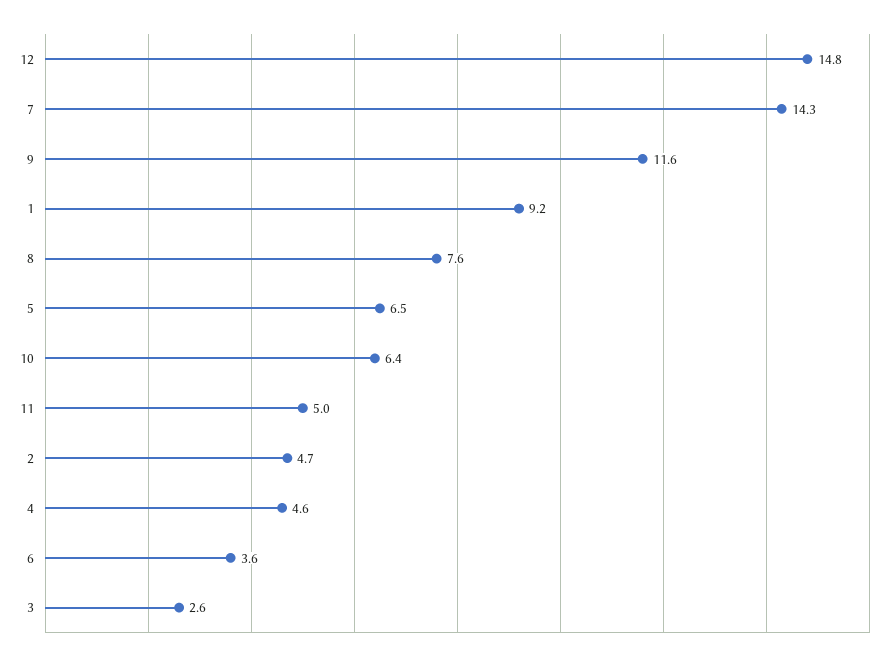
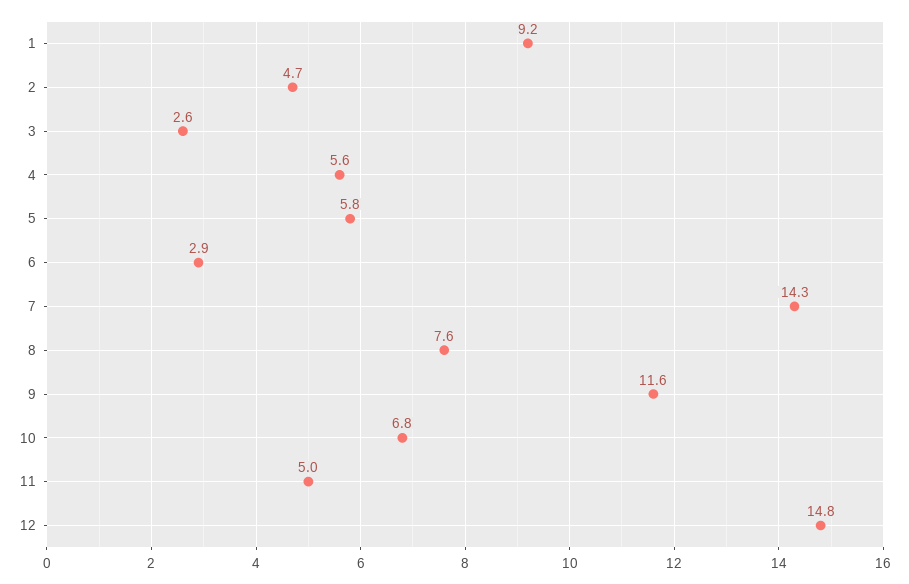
5: 6.5 -> 5.8
10: 6.4 -> 6.8
4: 4.6 -> 5.6
6: 3.6 -> 2.9

